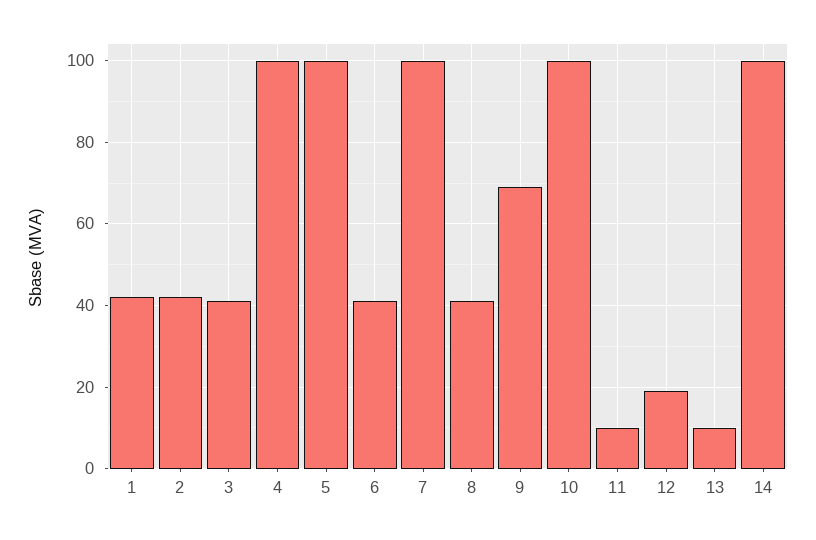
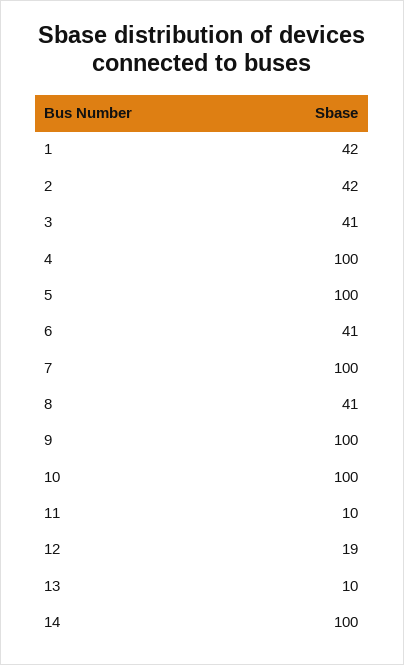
9: 70 -> 100

